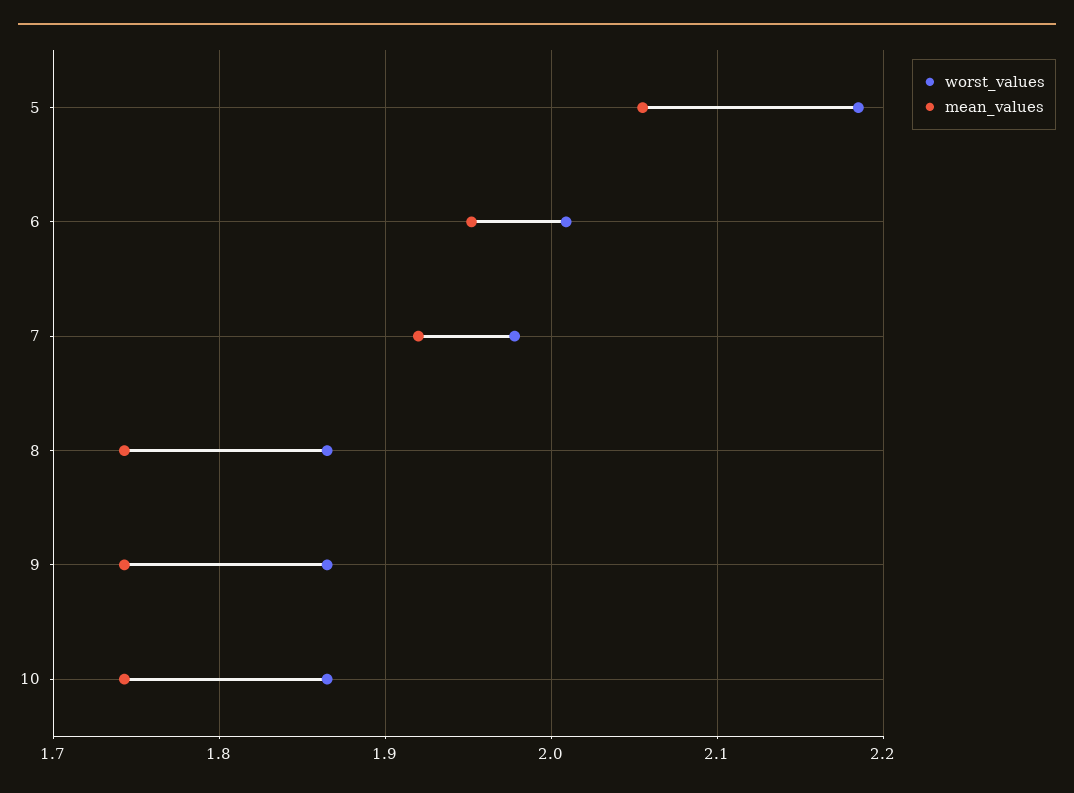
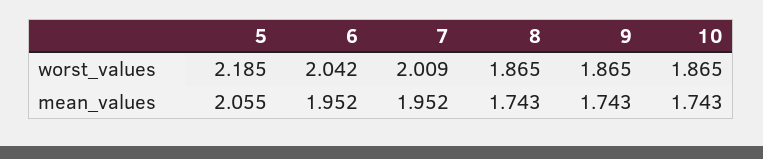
worst_values, 6: 2.01 -> 2.042
worst_values, 7: 1.98 -> 2.009
mean_values, 7: 1.92 -> 1.952

